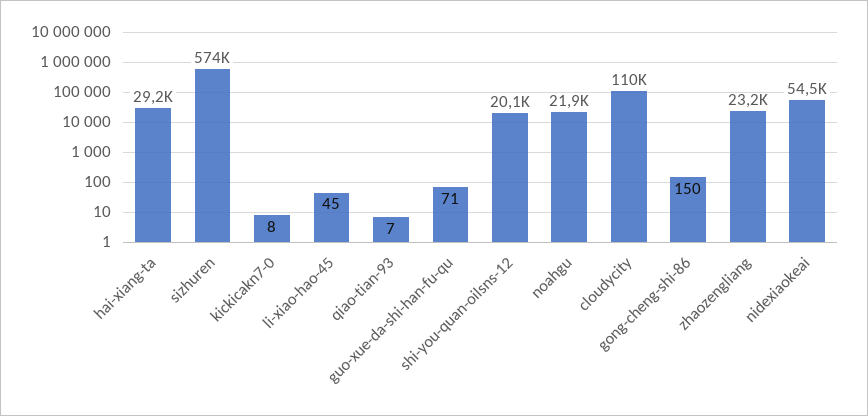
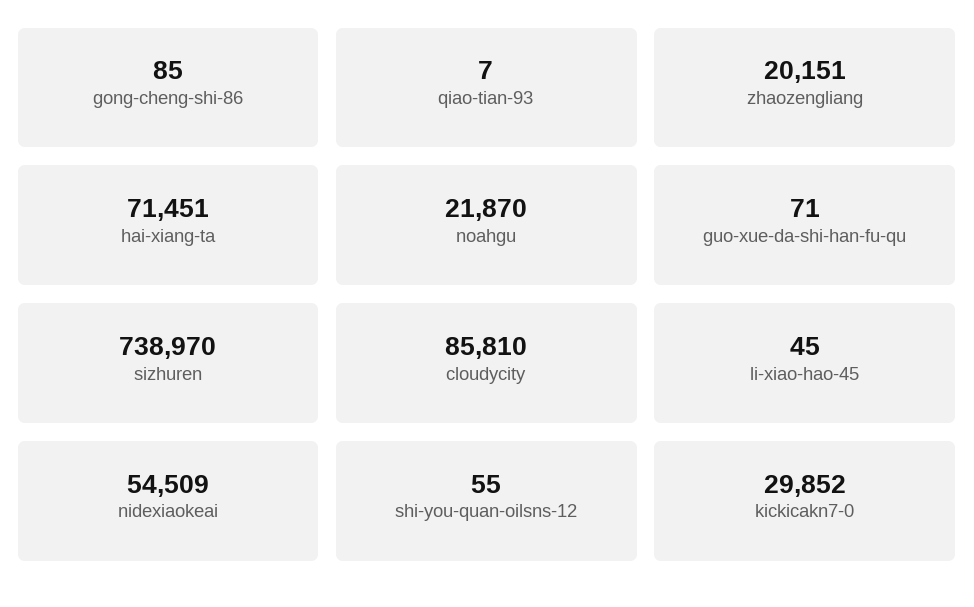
hai-xiang-ta: 29200 -> 71451
sizhuren: 574000 -> 738970
kickicakn7-0: 8 -> 29852
shi-you-quan-oilsns-12: 20100 -> 55
cloudycity: 110000 -> 85810
gong-cheng-shi-86: 150 -> 85
zhaozengliang: 23200 -> 20151

